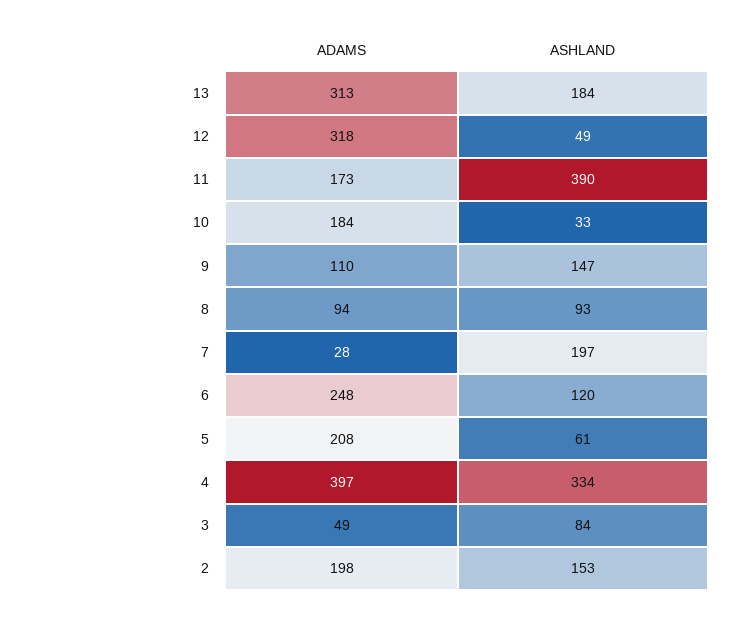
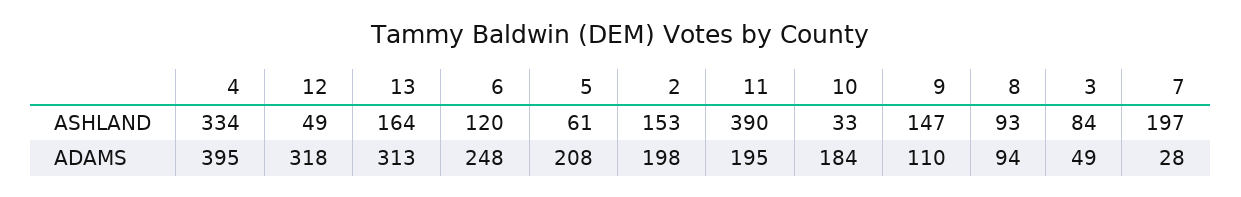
ASHLAND, 13: 184 -> 164
ADAMS, 11: 173 -> 195
ADAMS, 4: 397 -> 395

